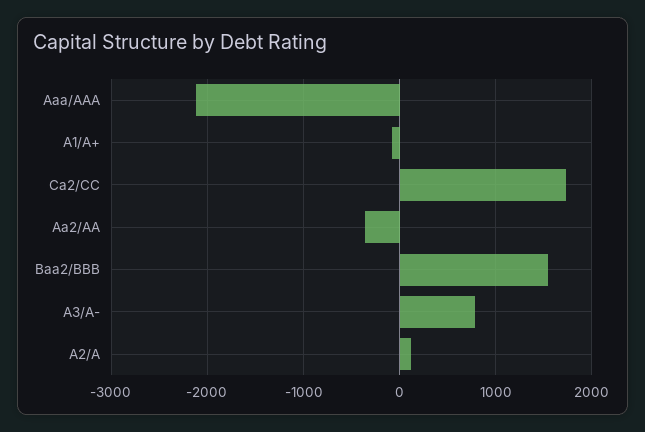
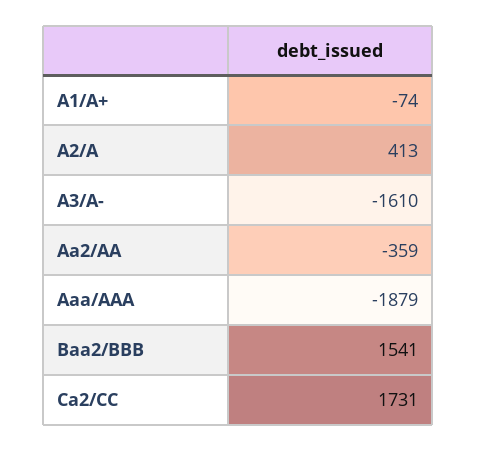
Aaa/AAA: -2100 -> -1879
A3/A-: 800 -> -1610
A2/A: 100 -> 413

